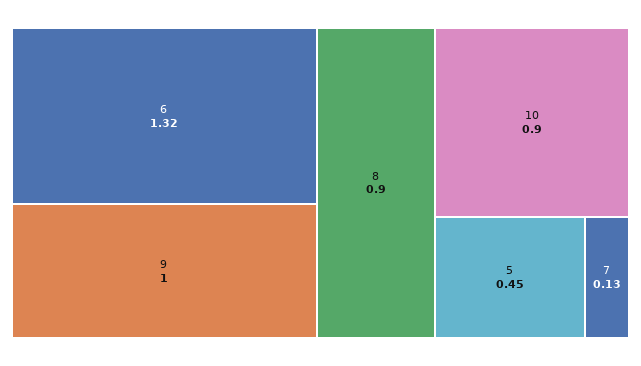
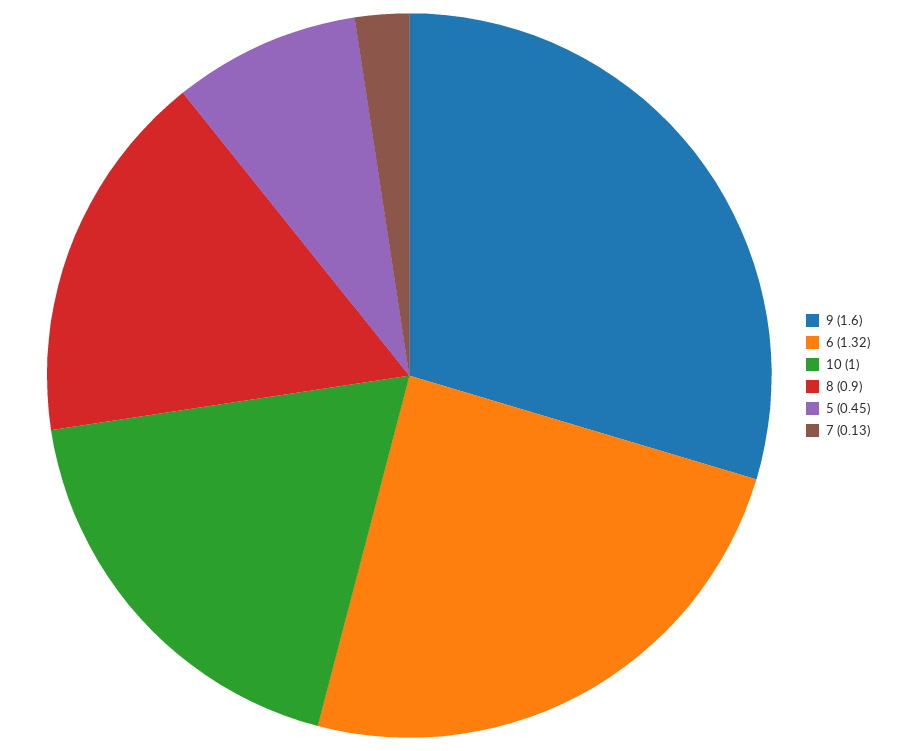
9: 1 -> 1.6
10: 0.9 -> 1

